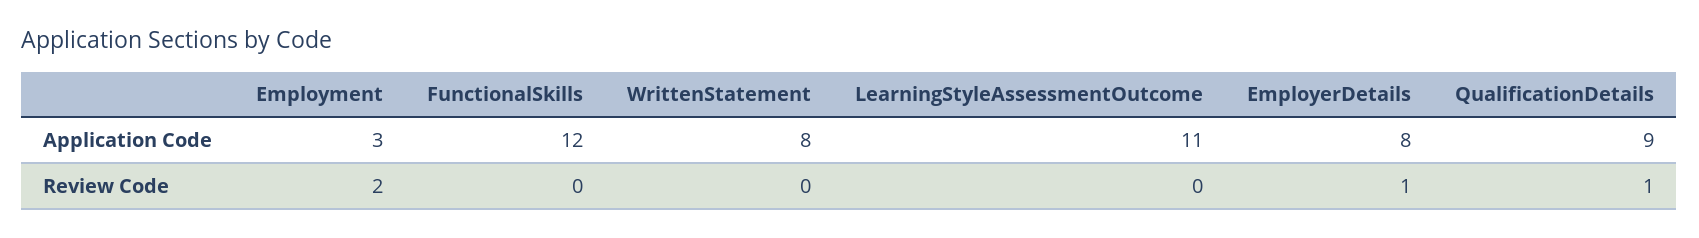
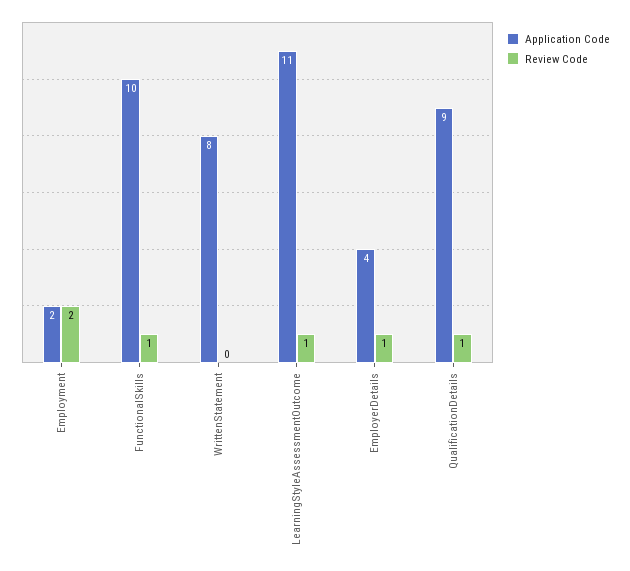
Application Code, Employment: 3 -> 2
Application Code, FunctionalSkills: 12 -> 10
Application Code, EmployerDetails: 8 -> 4
Review Code, FunctionalSkills: 0 -> 1
Review Code, LearningStyleAssessmentOutcome: 0 -> 1

